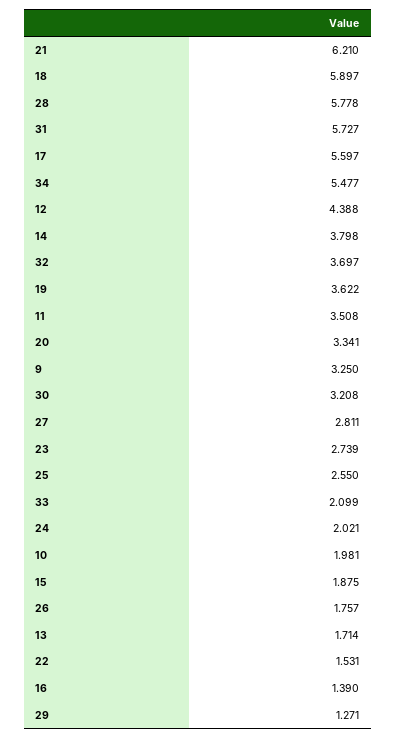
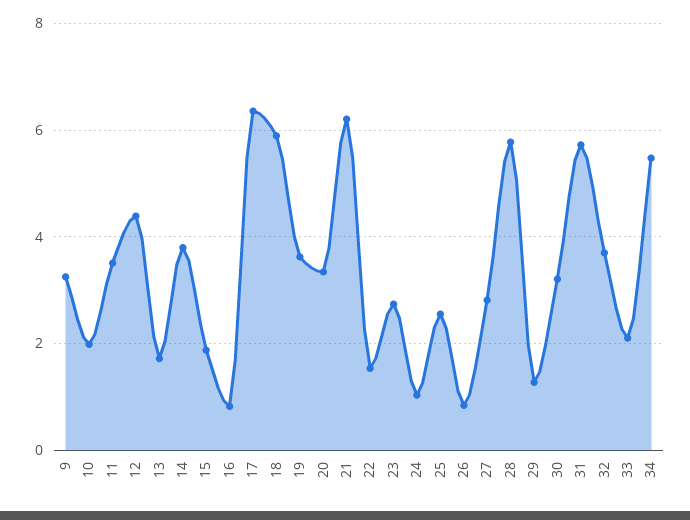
17: 5.597 -> 6.4
24: 2.021 -> 1
26: 1.757 -> 0.8
16: 1.39 -> 0.8

